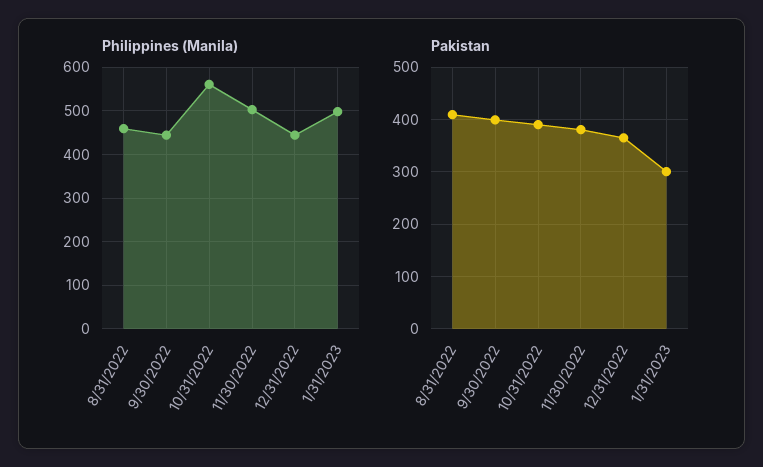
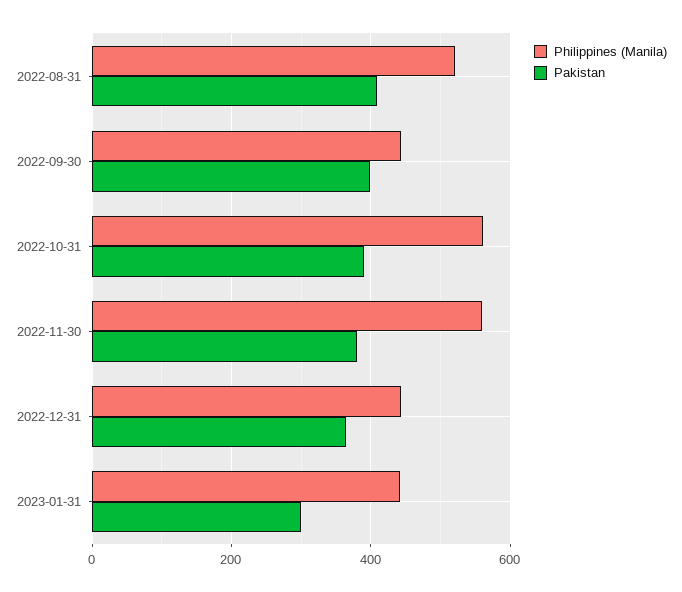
Philippines (Manila), 8/31/2022: 460 -> 520
Philippines (Manila), 11/30/2022: 500 -> 560
Philippines (Manila), 1/31/2023: 500 -> 440

